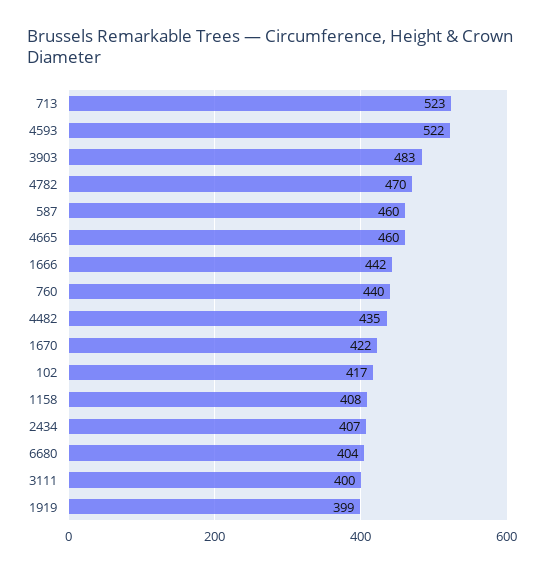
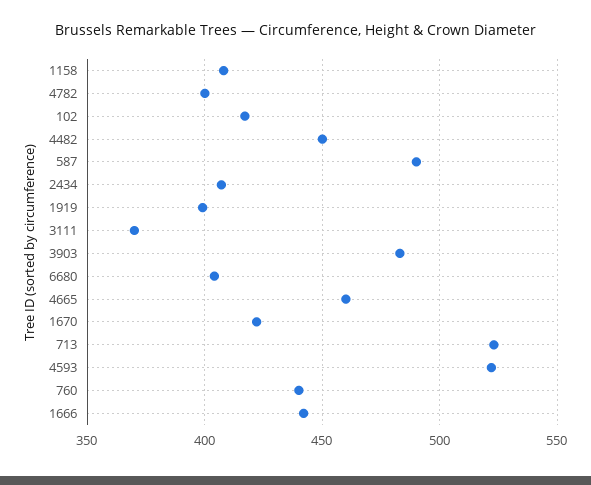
4782: 470 -> 400
587: 460 -> 490
4482: 435 -> 450
3111: 400 -> 370

